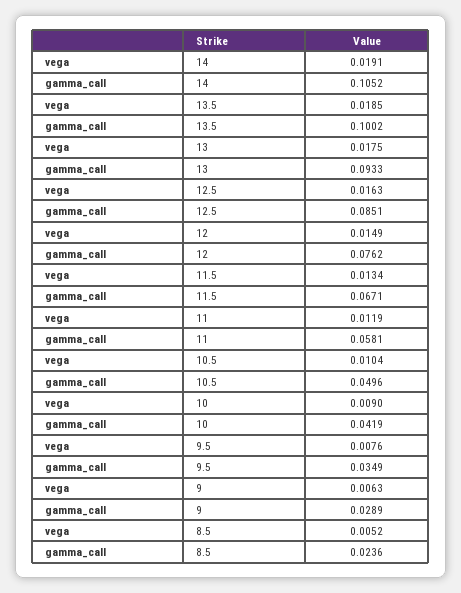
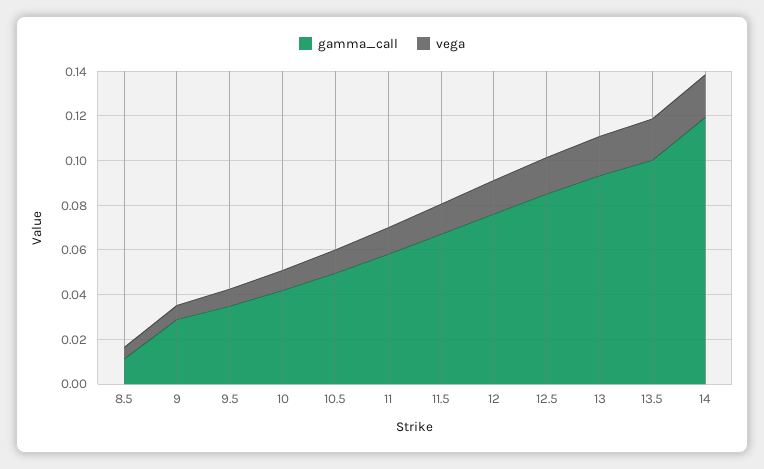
gamma_call, 14: 0.1052 -> 0.12
gamma_call, 8.5: 0.0236 -> 0.01

